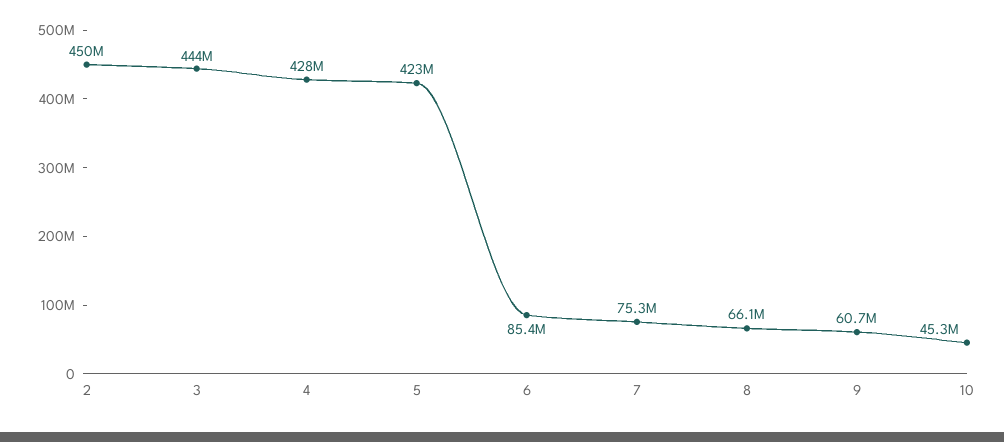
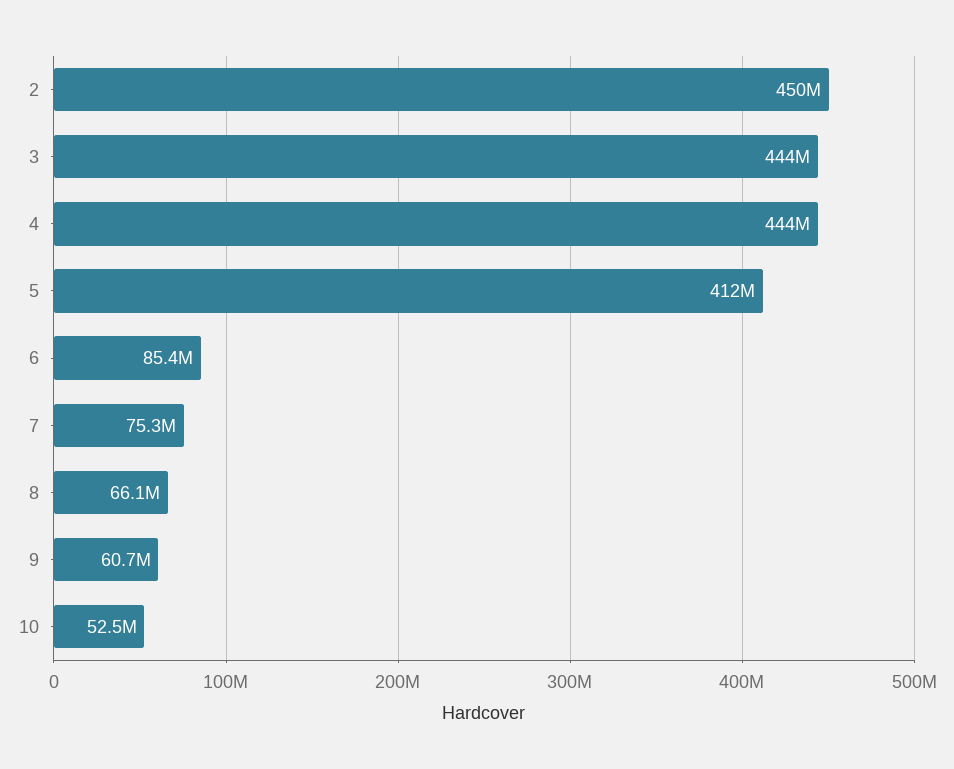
4: 428000000 -> 444000000
5: 423000000 -> 412000000
10: 45300000 -> 52500000

